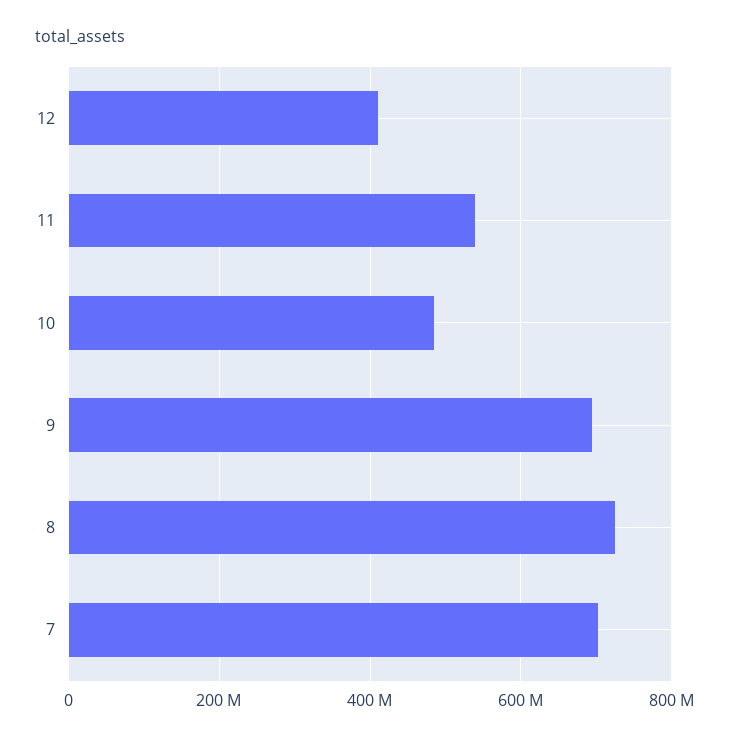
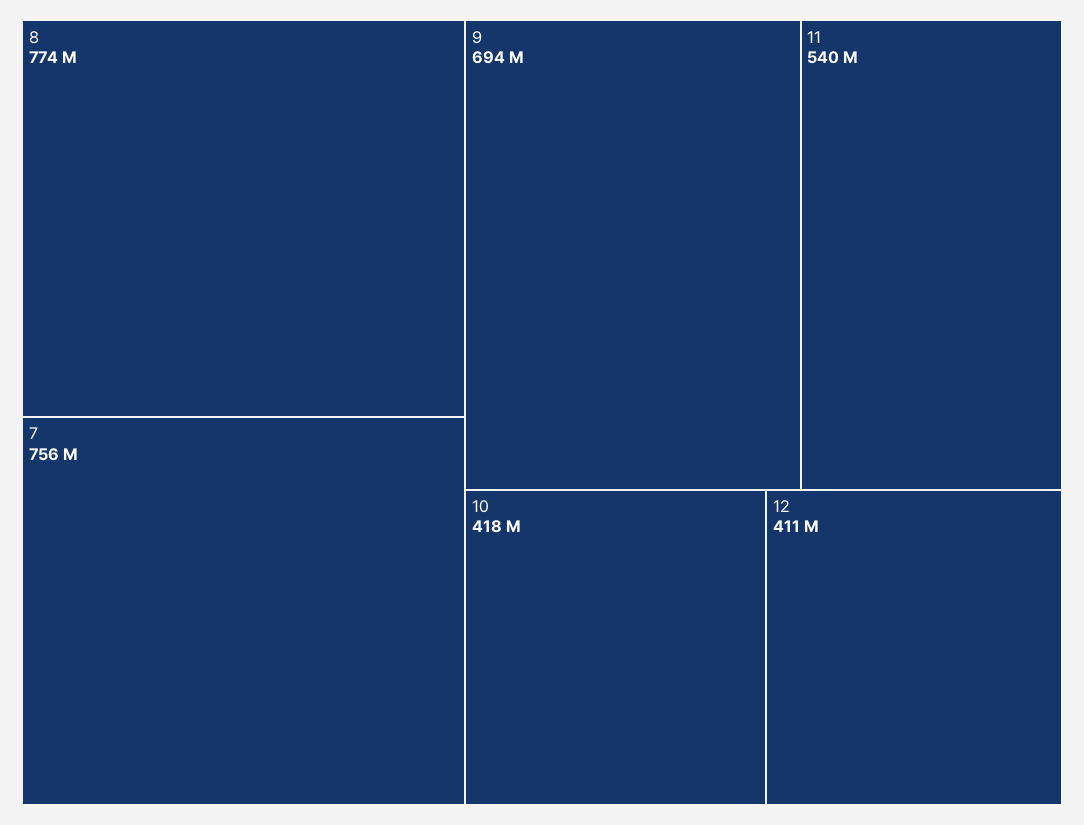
10: 480000000 -> 418000000
8: 720000000 -> 774000000
7: 700000000 -> 756000000

